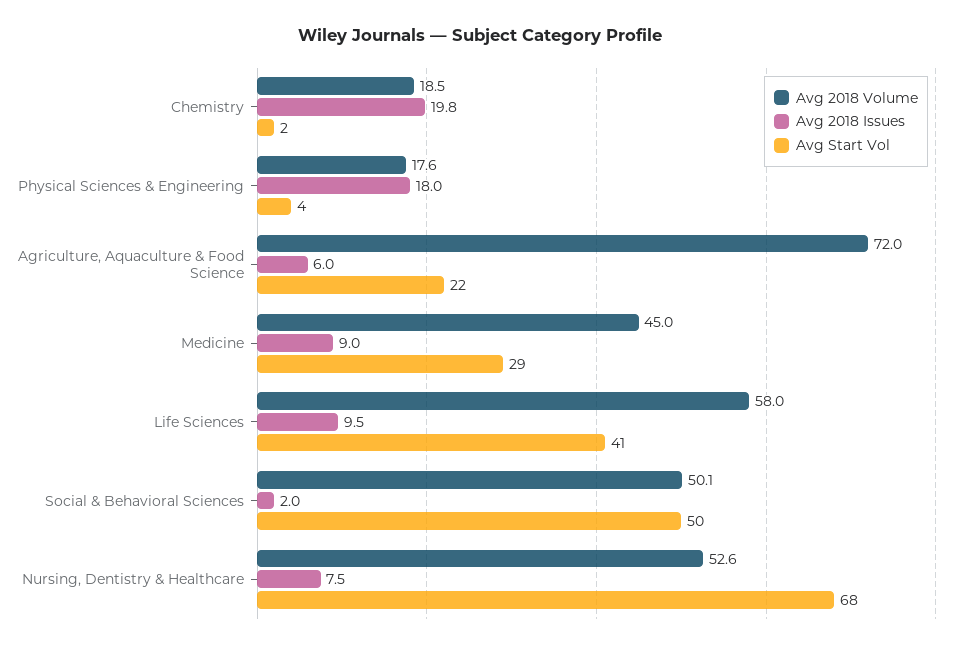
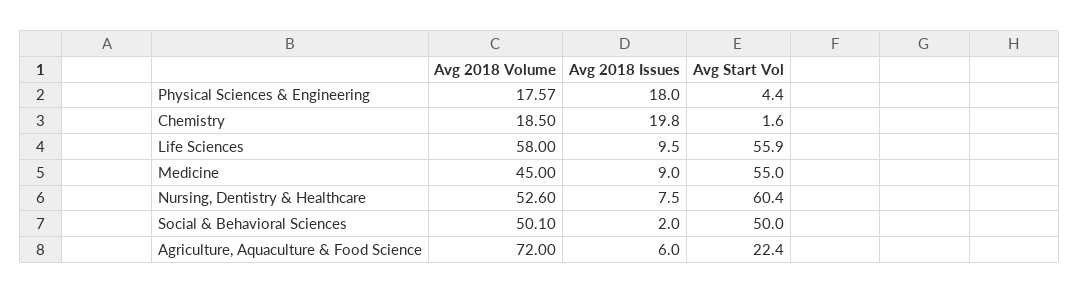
Avg Start Vol, Medicine: 29 -> 55
Avg Start Vol, Life Sciences: 41 -> 55.9
Avg Start Vol, Nursing, Dentistry & Healthcare: 68 -> 60.4

